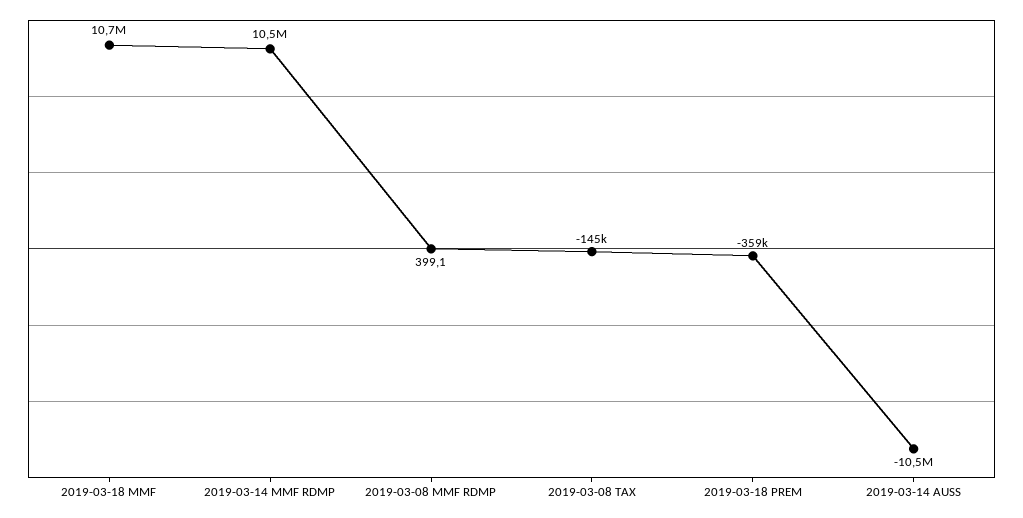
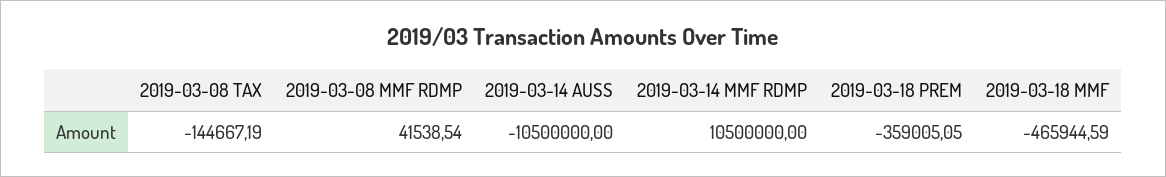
2019-03-18 MMF: 10700000 -> -465944.59
2019-03-08 MMF RDMP: 399.1 -> 41538.54

